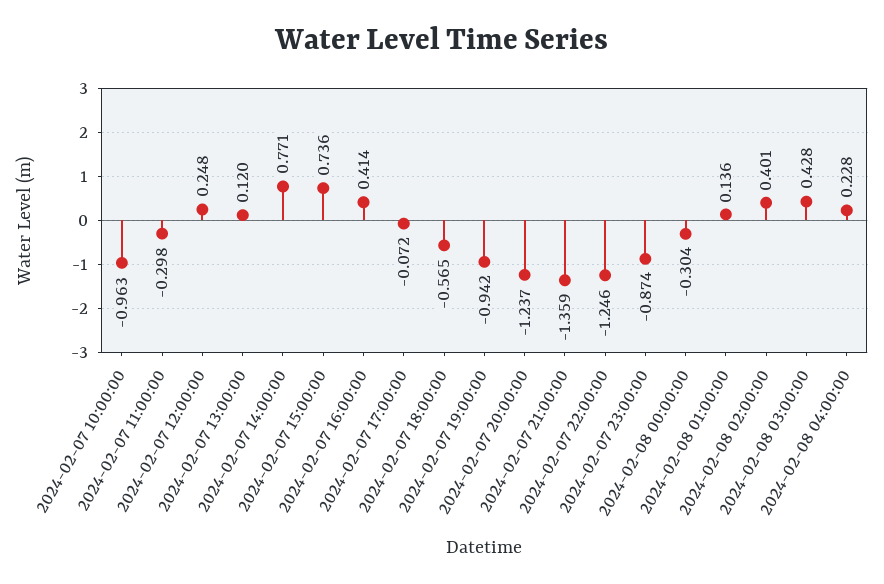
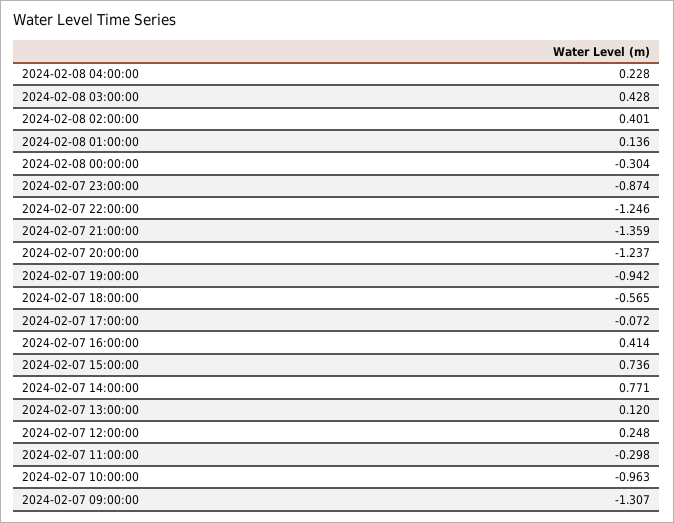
2024-02-07 09:00:00: none -> -1.307

